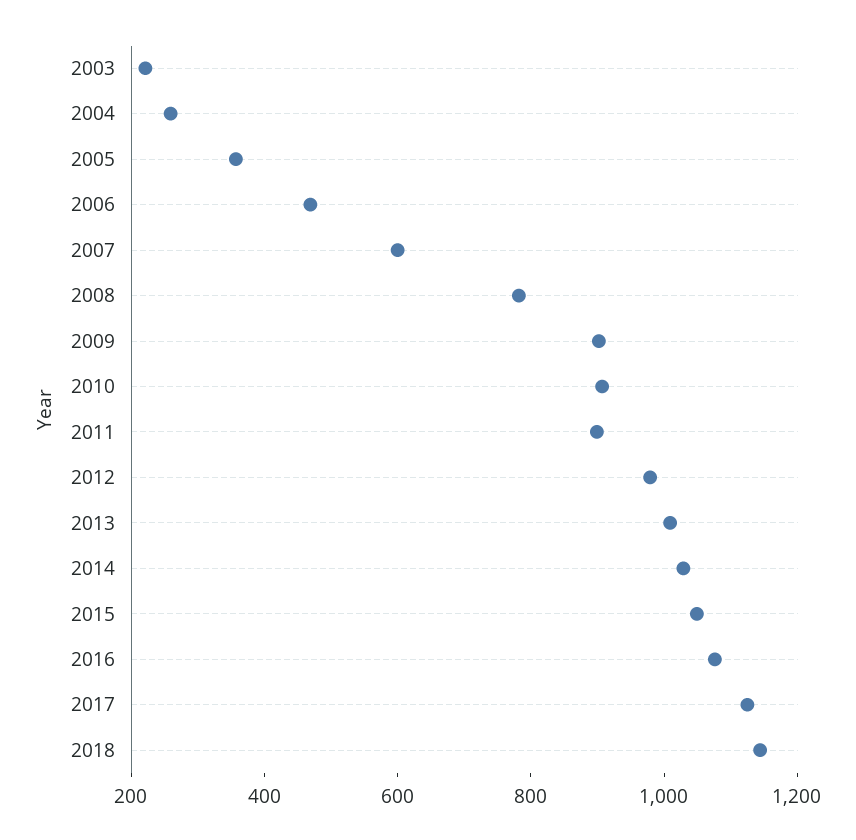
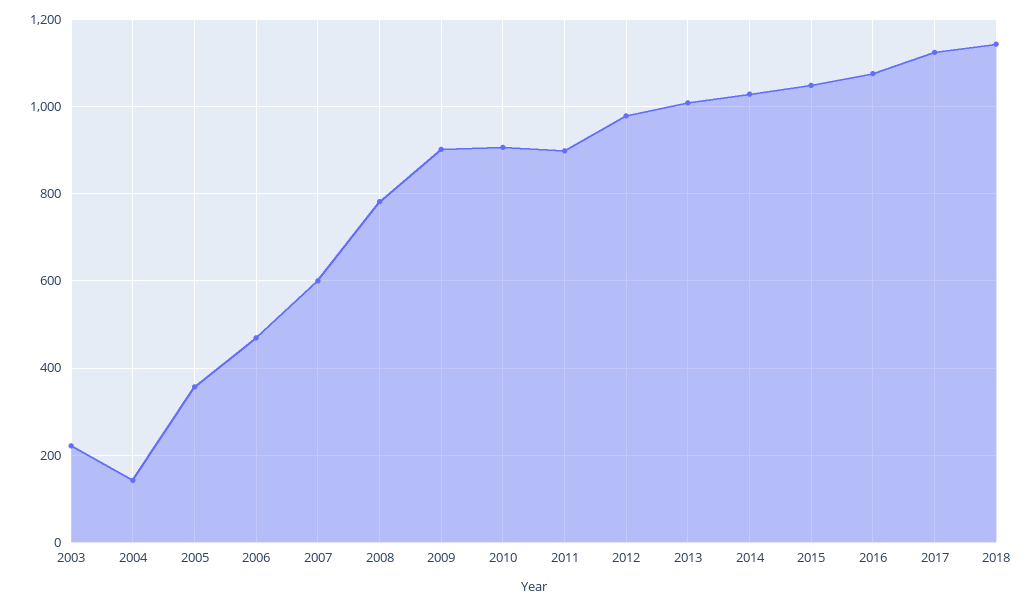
2004: 250 -> 140

